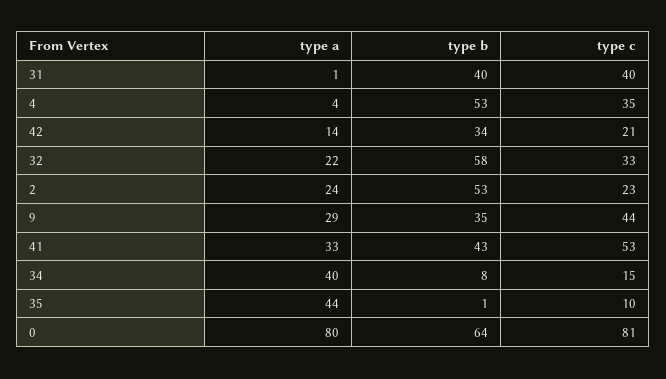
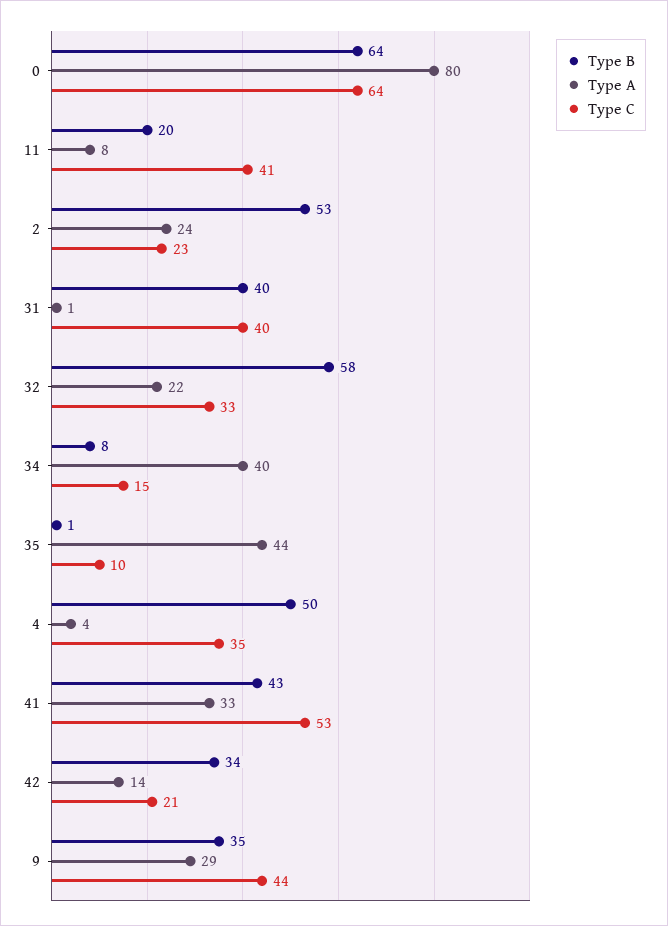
type b, 4: 53 -> 50
type c, 0: 81 -> 64
type b, 11: none -> 20
type a, 11: none -> 8
type c, 11: none -> 41

